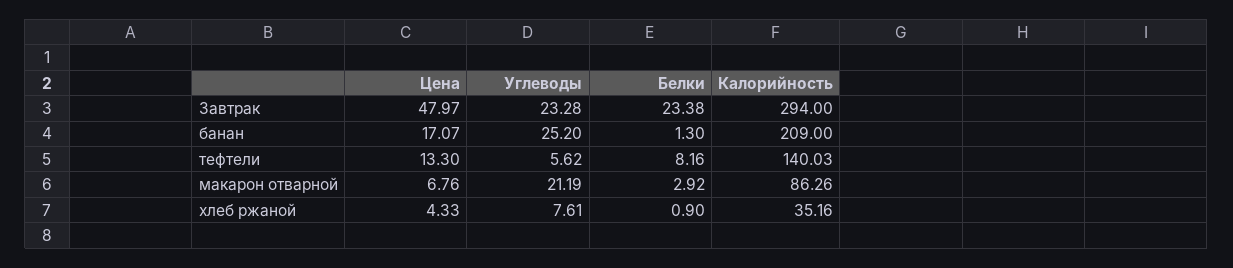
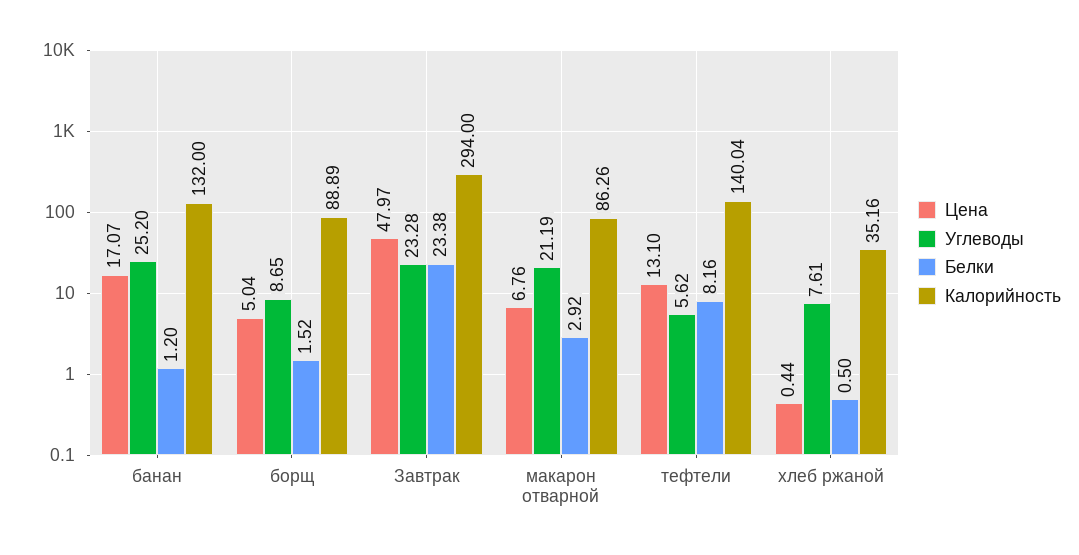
Белки, банан: 1.3 -> 1.2
Калорийность, банан: 209 -> 132
Цена, тефтели: 13.3 -> 13.1
Калорийность, тефтели: 140.03 -> 140.04
Цена, хлеб ржаной: 4.33 -> 0.44
Белки, хлеб ржаной: 0.9 -> 0.5
Цена, борщ: none -> 5.04
Углеводы, борщ: none -> 8.65
Белки, борщ: none -> 1.52
Калорийность, борщ: none -> 88.89

